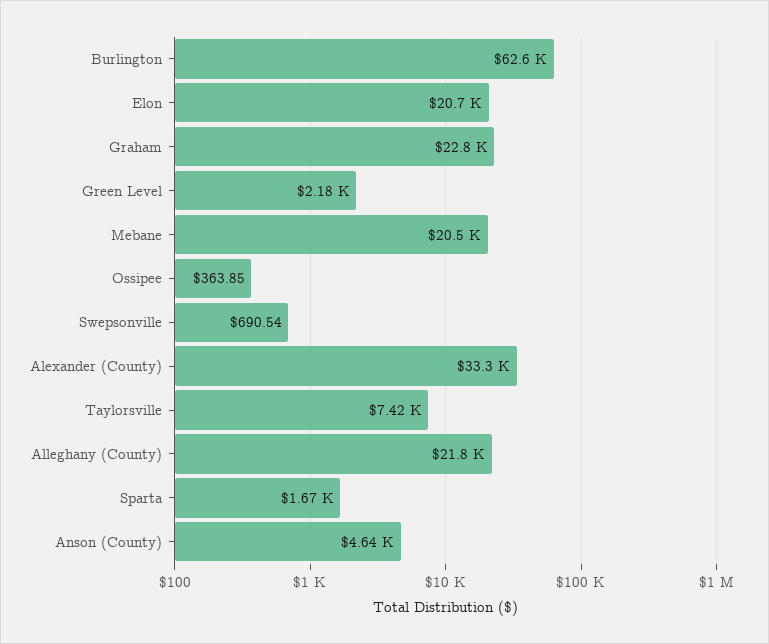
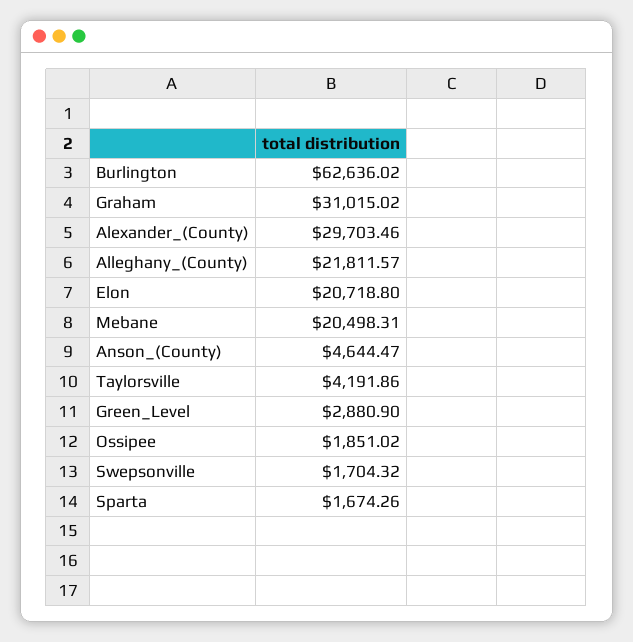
Graham: 22800 -> 31015.02
Green Level: 2180 -> 2880.9
Ossipee: 363.85 -> 1851.02
Swepsonville: 690.54 -> 1704.32
Alexander (County): 33300 -> 29703.46
Taylorsville: 7420 -> 4191.86

